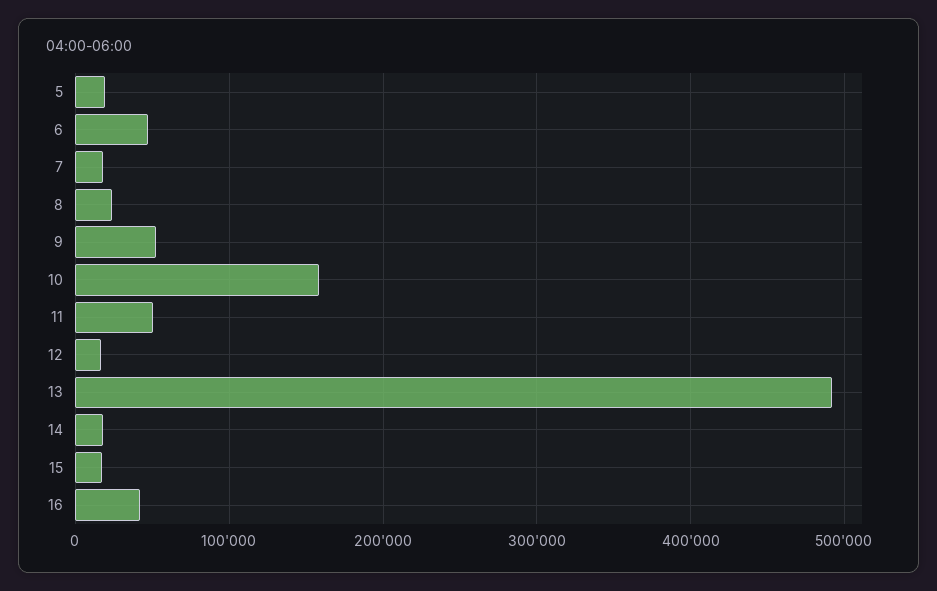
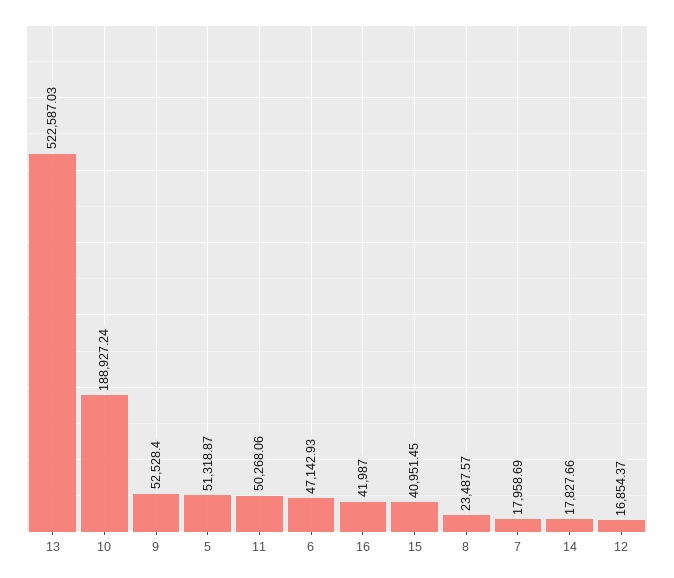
5: 20000 -> 51318.87
10: 160000 -> 188927.24
13: 490000 -> 522587.03
15: 20000 -> 40951.45

